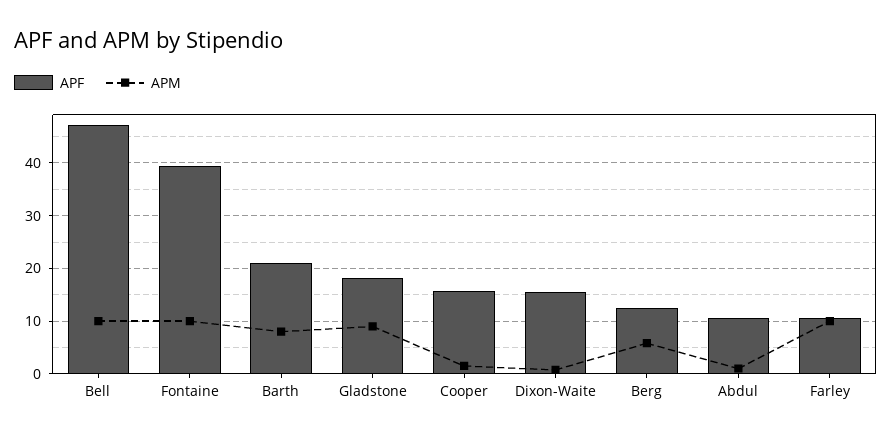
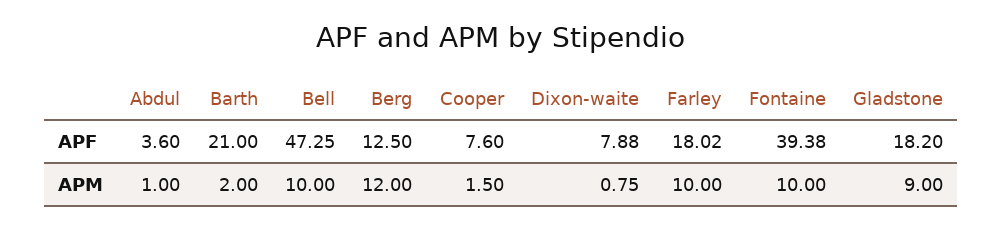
APM, Barth: 8 -> 2
APF, Cooper: 16 -> 7.6
APF, Dixon-Waite: 16 -> 7.88
APM, Berg: 6 -> 12
APF, Abdul: 10 -> 3.6
APF, Farley: 10 -> 18.02

